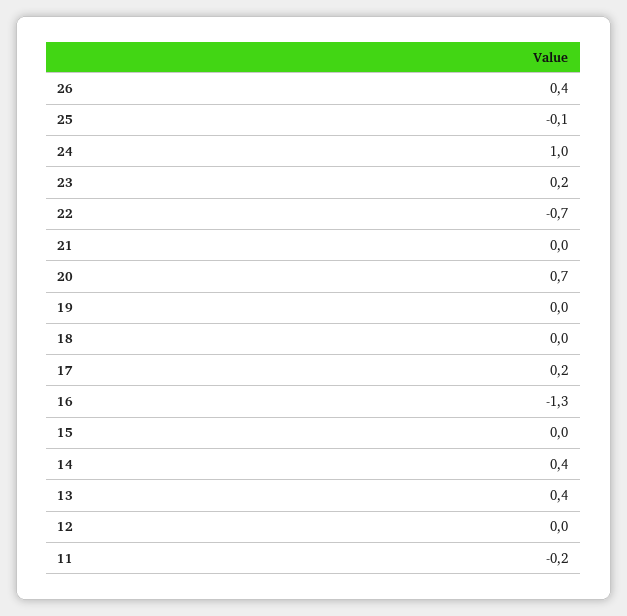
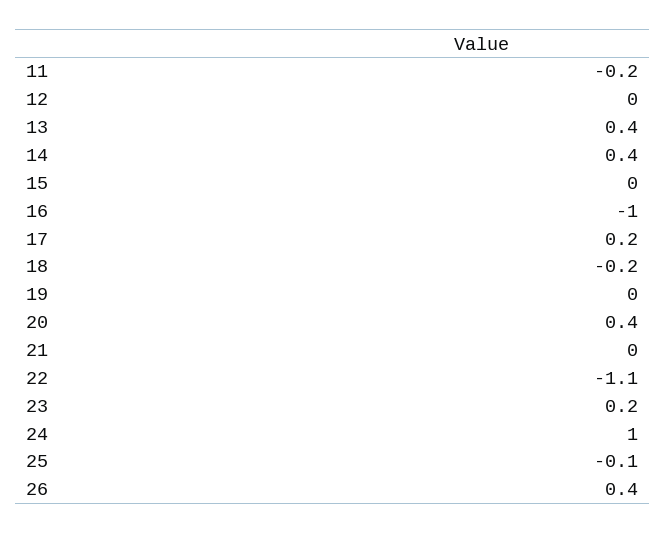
22: -0.7 -> -1.1
20: 0.7 -> 0.4
18: 0 -> -0.2
16: -1.3 -> -1

